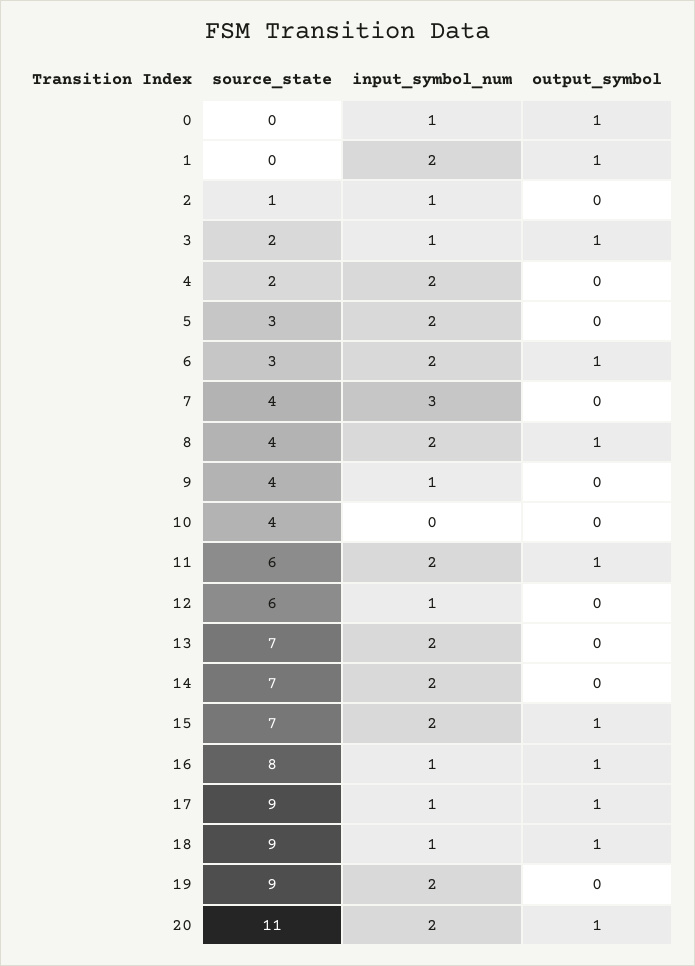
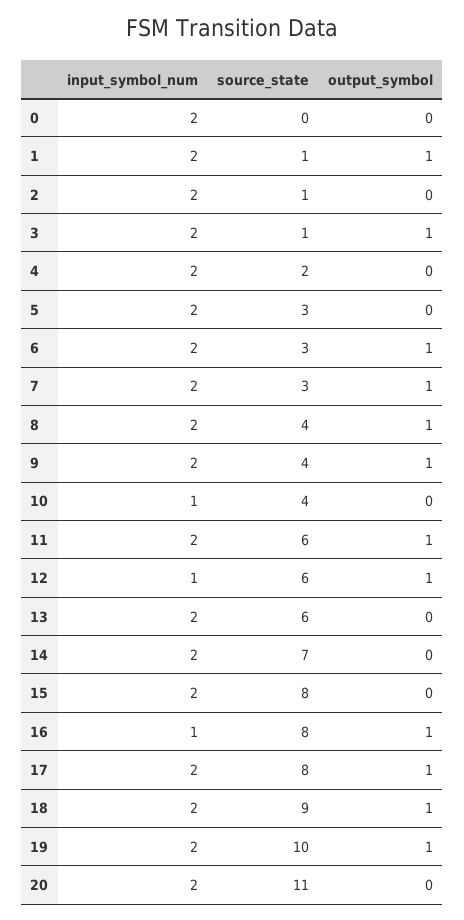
input_symbol_num, 0: 1 -> 2
output_symbol, 0: 1 -> 0
source_state, 1: 0 -> 1
input_symbol_num, 2: 1 -> 2
source_state, 3: 2 -> 1
input_symbol_num, 3: 1 -> 2
source_state, 7: 4 -> 3
input_symbol_num, 7: 3 -> 2
output_symbol, 7: 0 -> 1
input_symbol_num, 9: 1 -> 2
output_symbol, 9: 0 -> 1
input_symbol_num, 10: 0 -> 1
output_symbol, 12: 0 -> 1
source_state, 13: 7 -> 6
source_state, 15: 7 -> 8
output_symbol, 15: 1 -> 0
source_state, 17: 9 -> 8
input_symbol_num, 17: 1 -> 2
input_symbol_num, 18: 1 -> 2
source_state, 19: 9 -> 10
output_symbol, 19: 0 -> 1
output_symbol, 20: 1 -> 0

